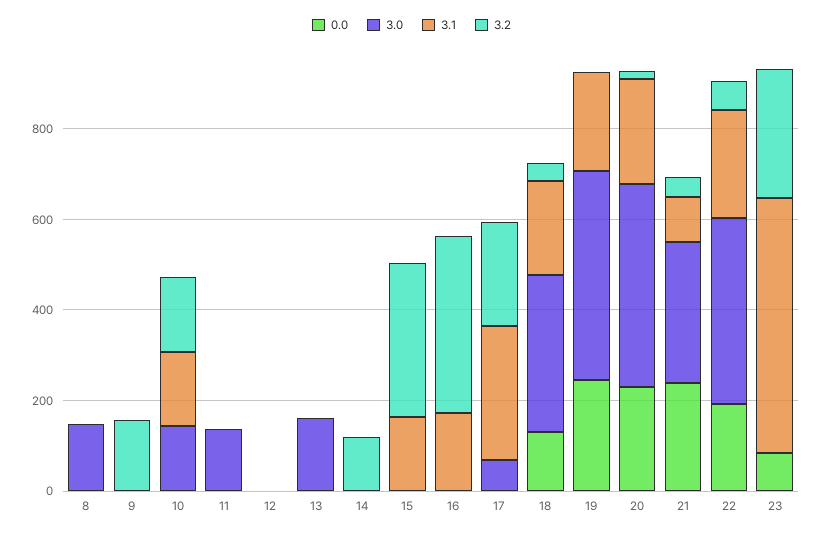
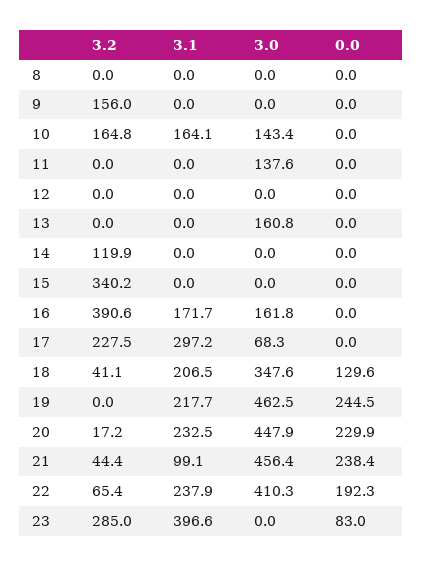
3.0, 8: 150 -> 0
3.1, 15: 150 -> 0
3.0, 16: 0 -> 161.8
3.0, 21: 300 -> 456.4
3.1, 23: 550 -> 396.6

